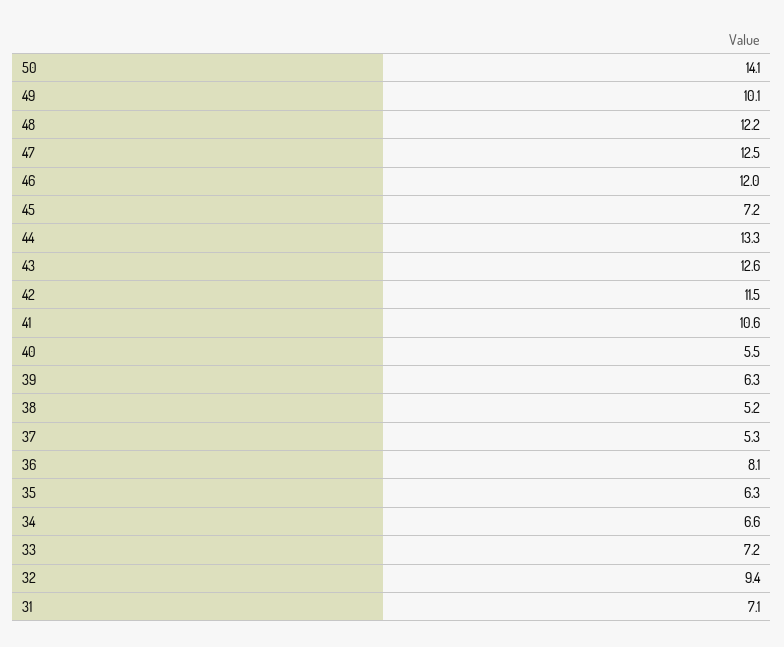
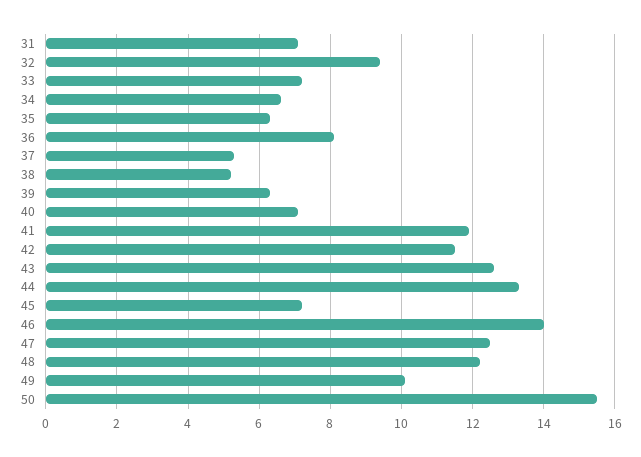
50: 14.1 -> 15.5
46: 12 -> 14
41: 10.6 -> 12
40: 5.5 -> 7

